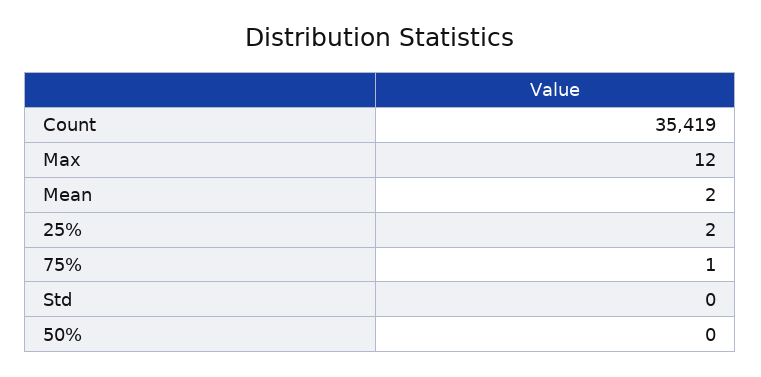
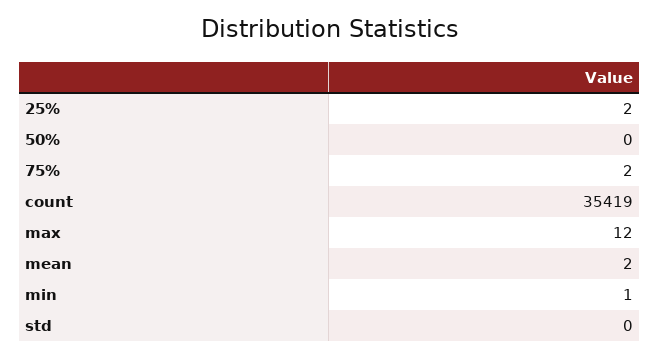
75%: 1 -> 2
min: none -> 1

